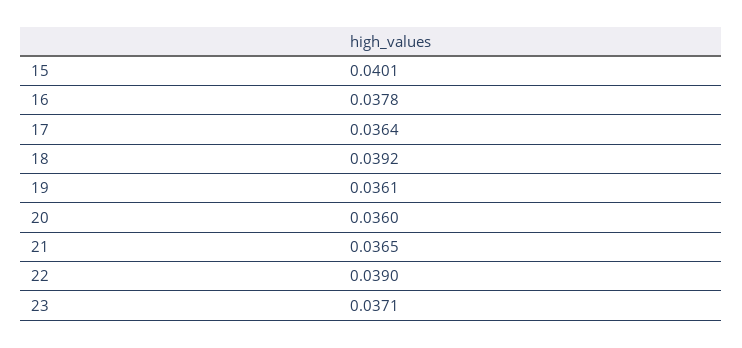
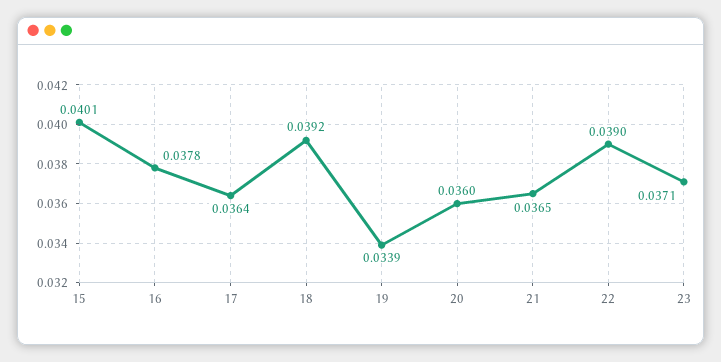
19: 0.0361 -> 0.0339

